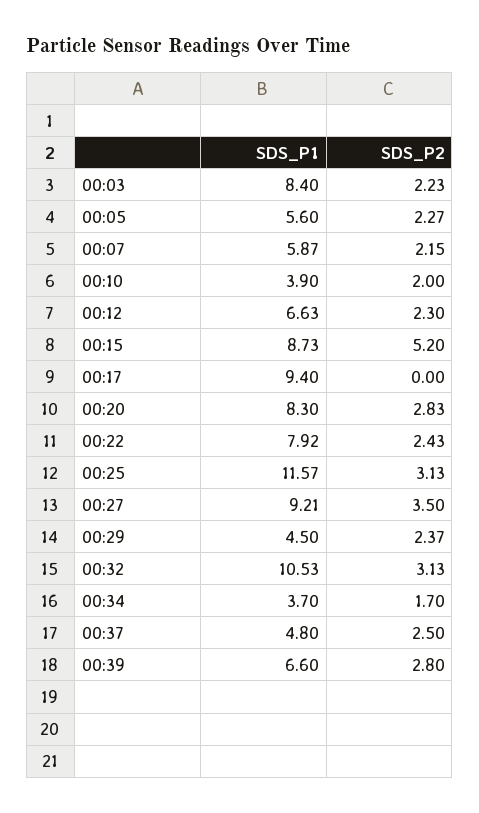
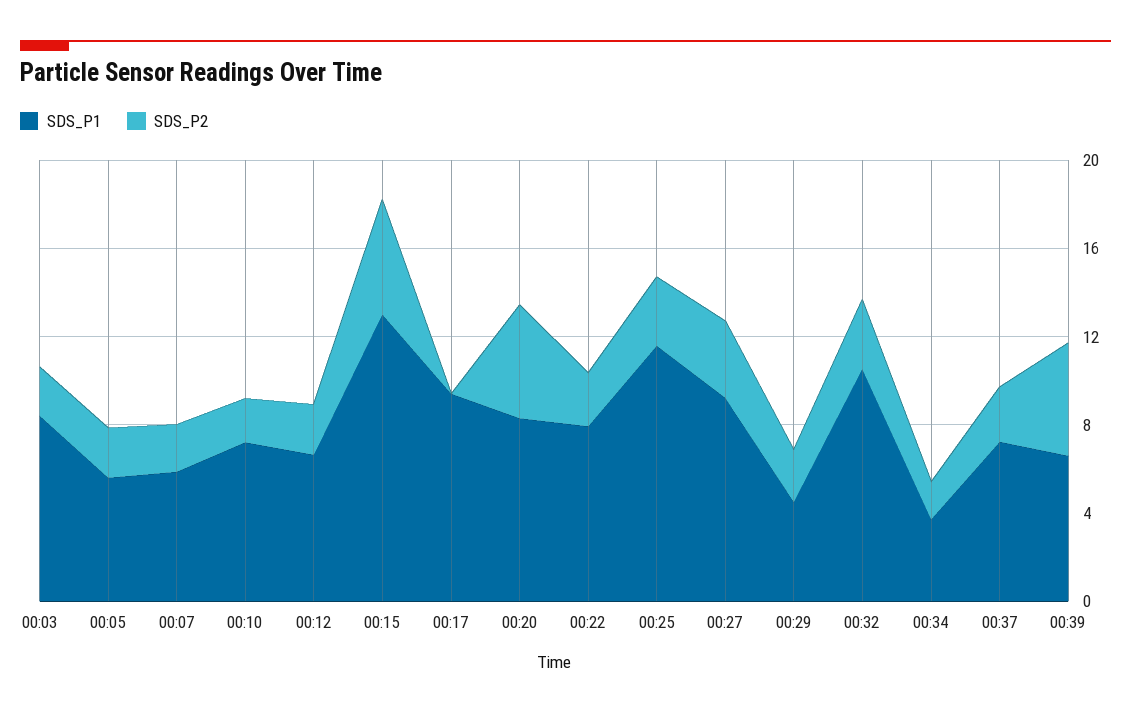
SDS_P1, 00:10: 3.9 -> 7
SDS_P1, 00:15: 8.73 -> 13
SDS_P2, 00:20: 2.83 -> 5
SDS_P1, 00:37: 4.8 -> 7
SDS_P2, 00:39: 2.8 -> 5

